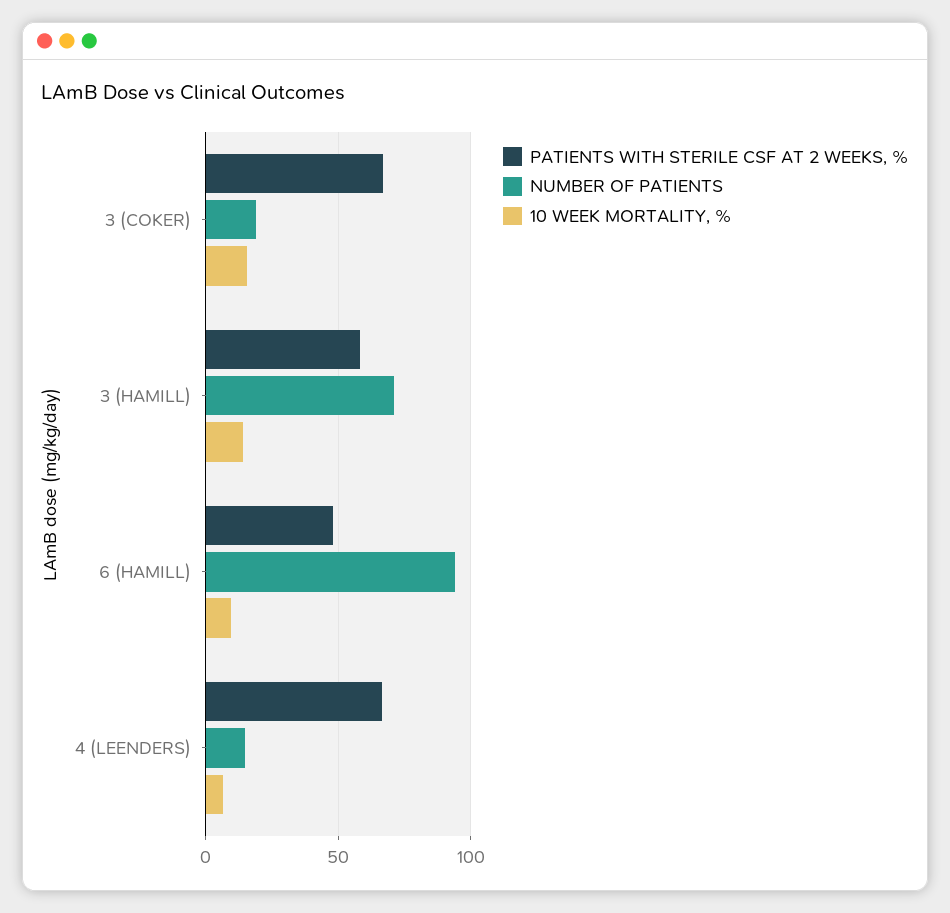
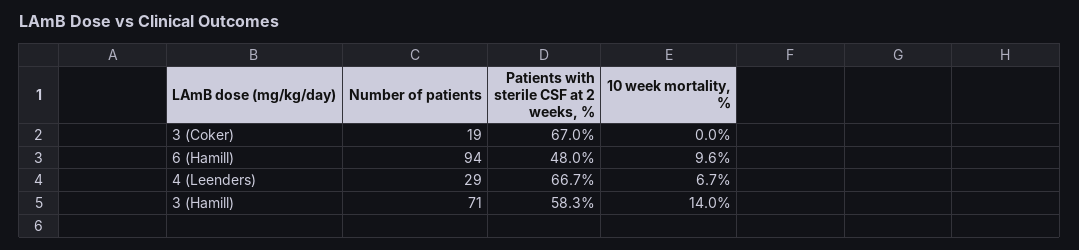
10 WEEK MORTALITY, %, 3 (COKER): 15 -> 0
NUMBER OF PATIENTS, 4 (LEENDERS): 15 -> 29

